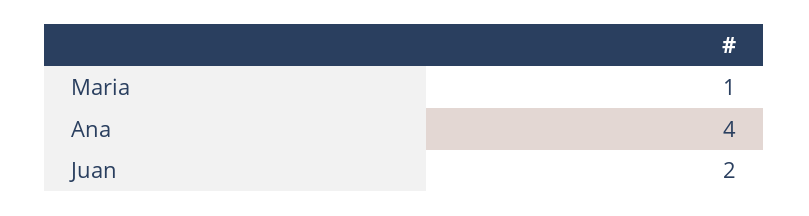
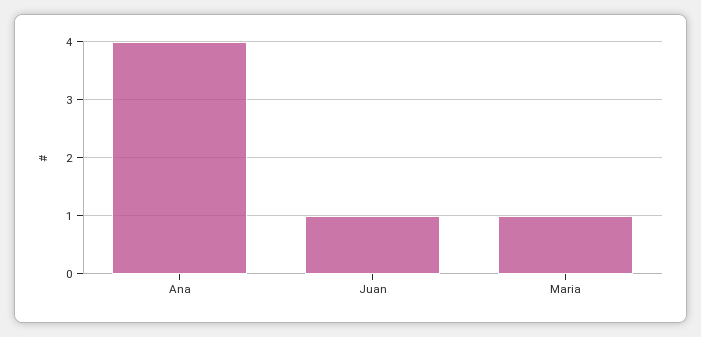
Juan: 2 -> 1

